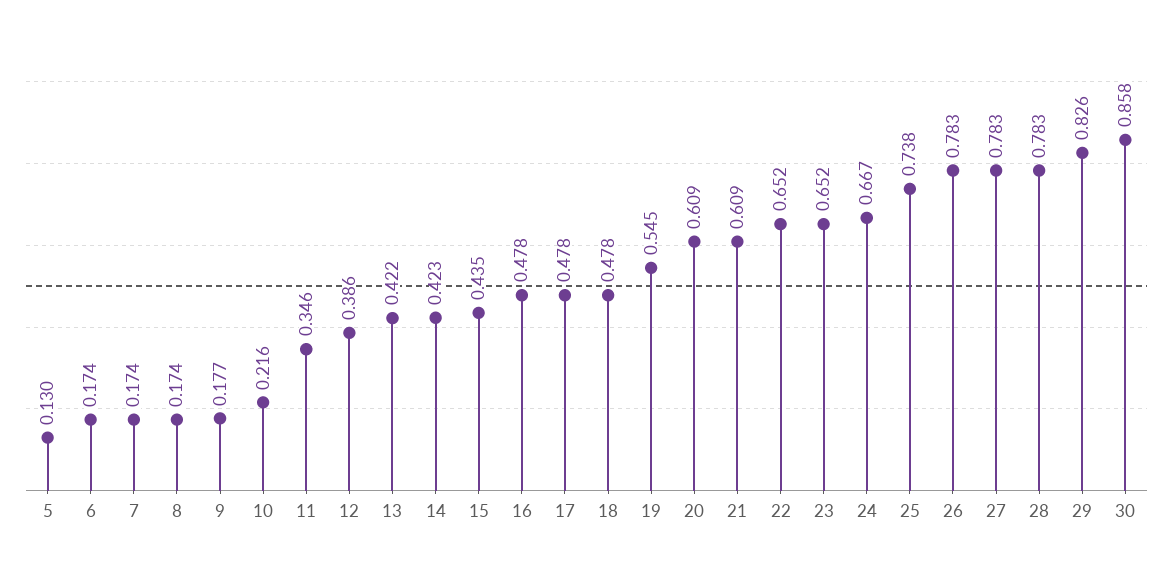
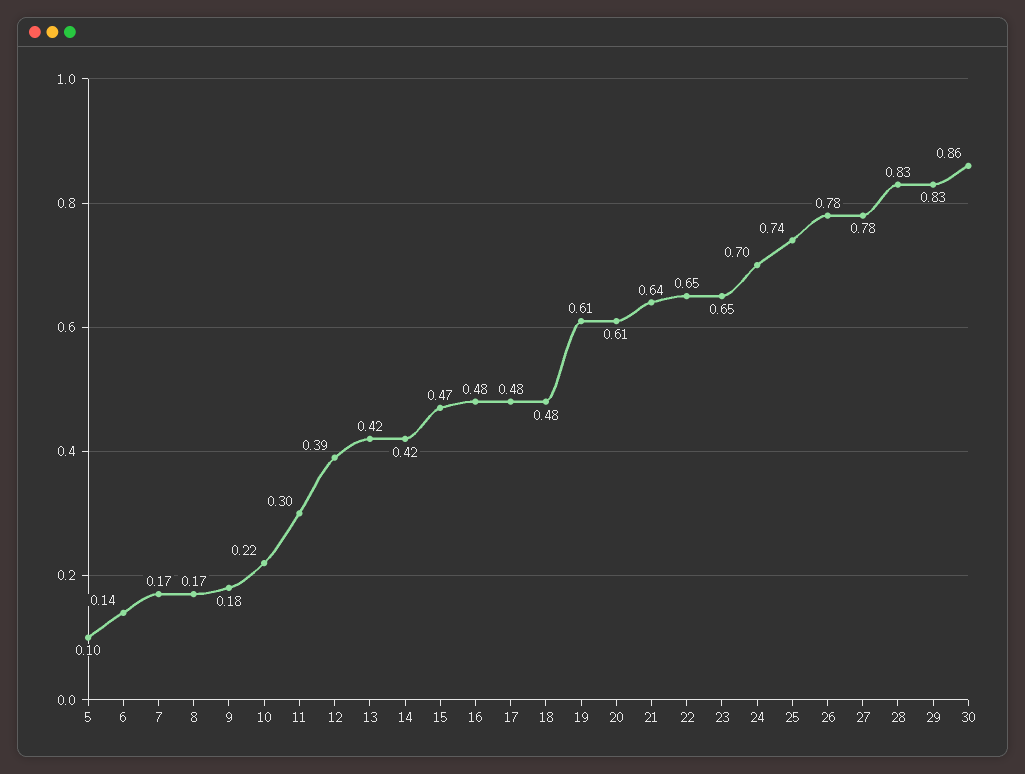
5: 0.13 -> 0.1
6: 0.174 -> 0.14
11: 0.346 -> 0.3
15: 0.435 -> 0.47
19: 0.545 -> 0.61
21: 0.609 -> 0.64
24: 0.667 -> 0.7
28: 0.783 -> 0.83

